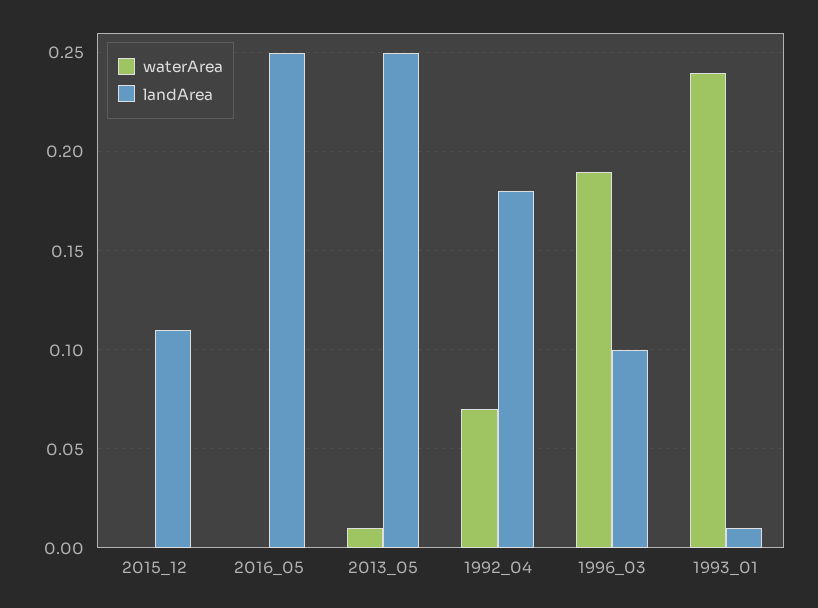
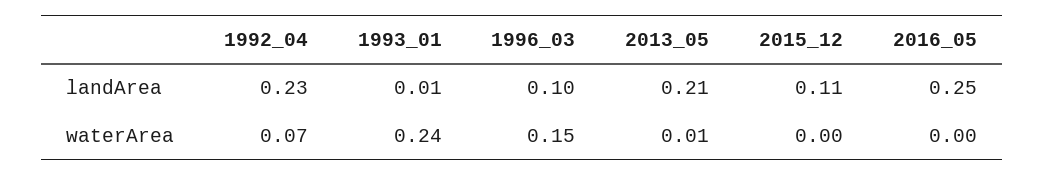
landArea, 2013_05: 0.25 -> 0.21
landArea, 1992_04: 0.18 -> 0.23
waterArea, 1996_03: 0.19 -> 0.15

